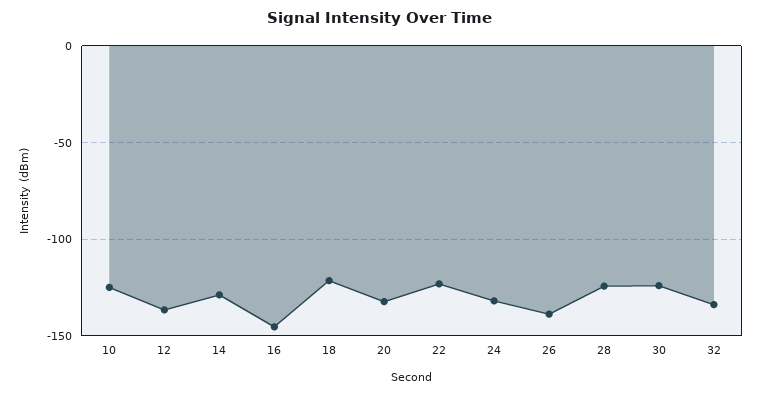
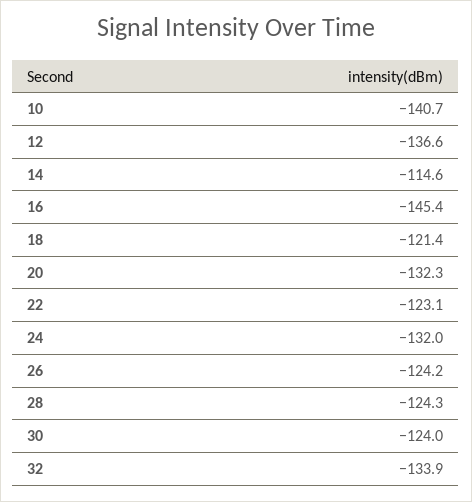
10: -125 -> -140.7
14: -130 -> -114.6
26: -140 -> -124.2

